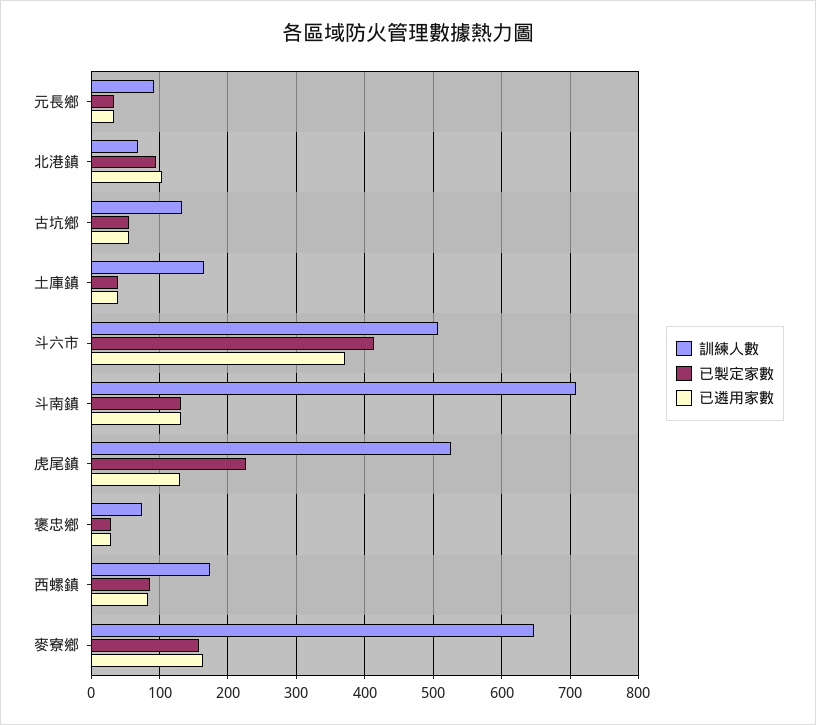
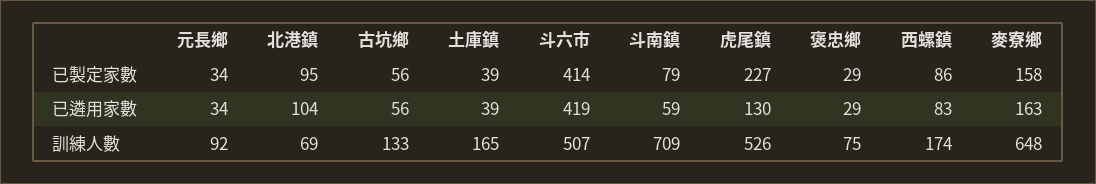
已遴用家數, 斗六市: 370 -> 419
已製定家數, 斗南鎮: 130 -> 79
已遴用家數, 斗南鎮: 130 -> 59

